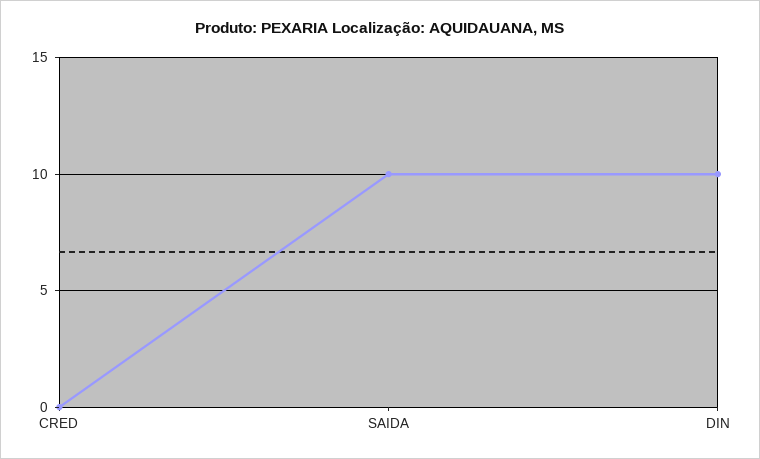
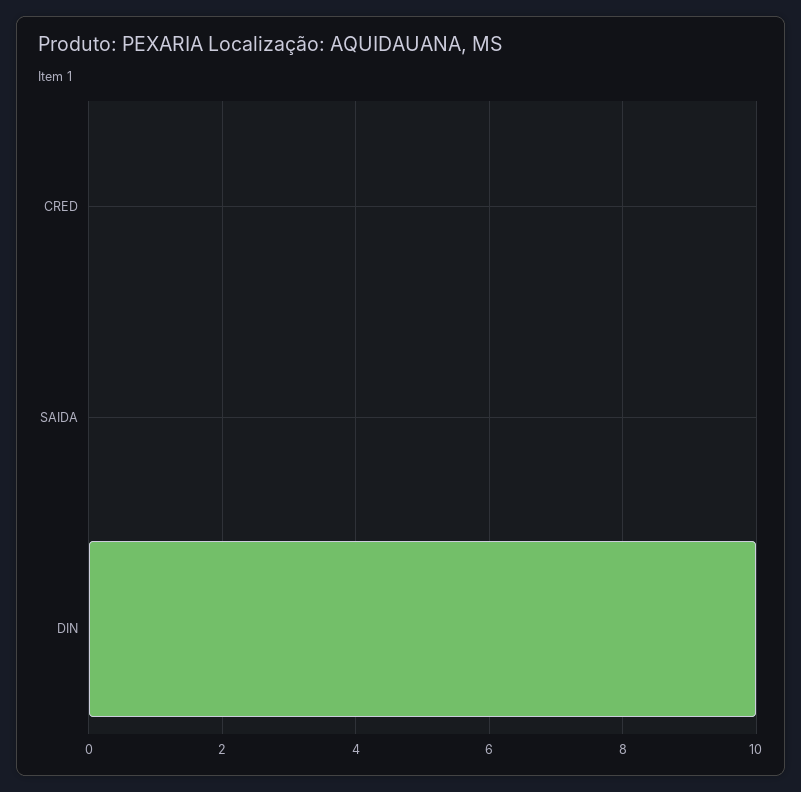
SAIDA: 10 -> 0

